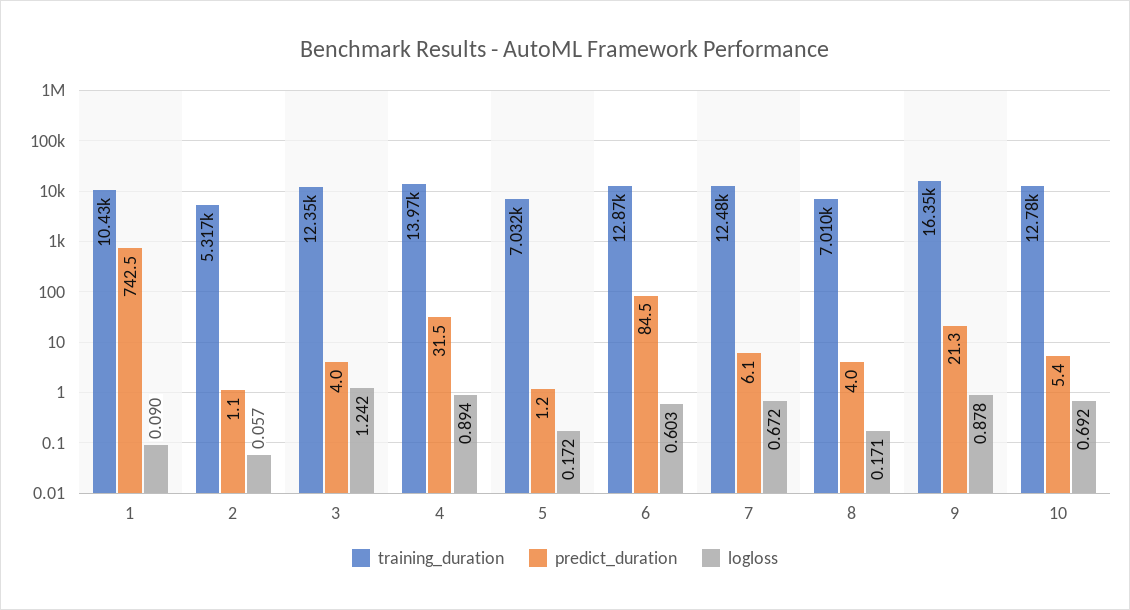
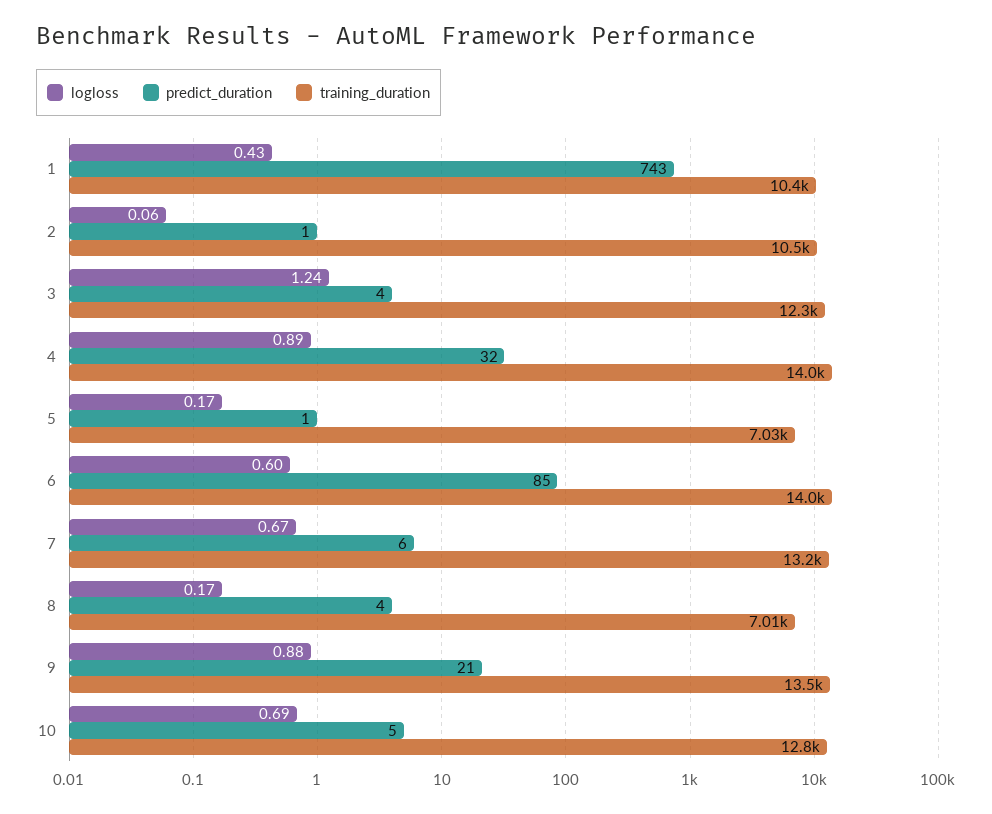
logloss, 1: 0.09 -> 0.43
training_duration, 2: 5317 -> 10500
training_duration, 6: 12870 -> 14000
training_duration, 7: 12480 -> 13200
training_duration, 9: 16350 -> 13500

